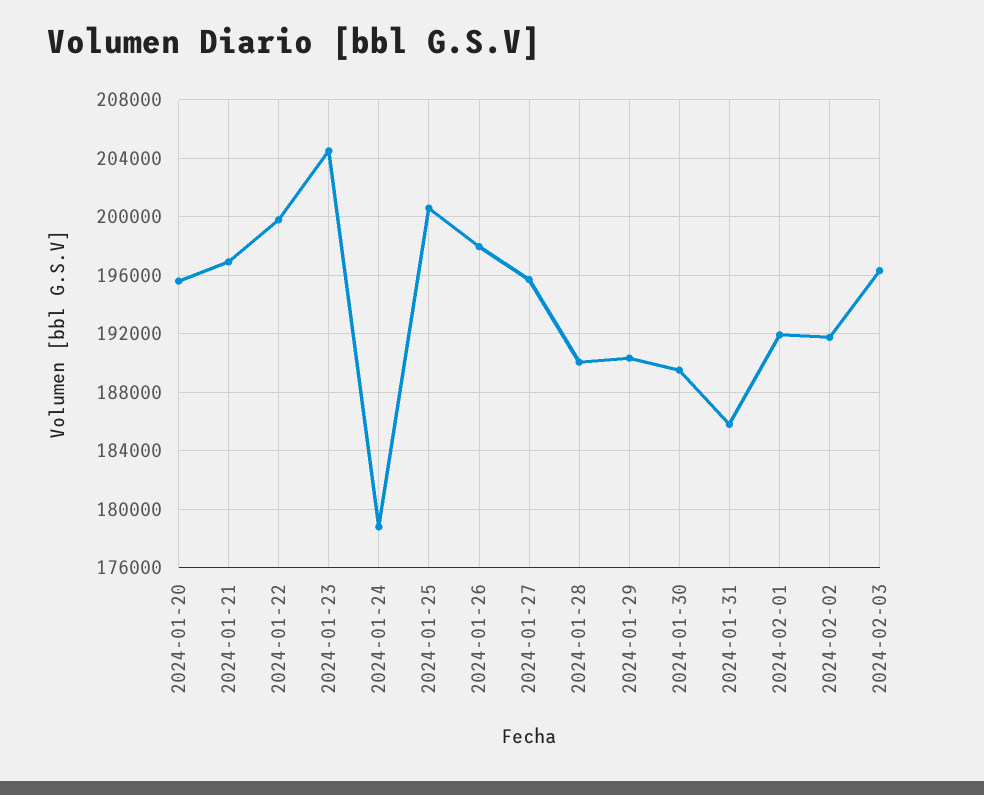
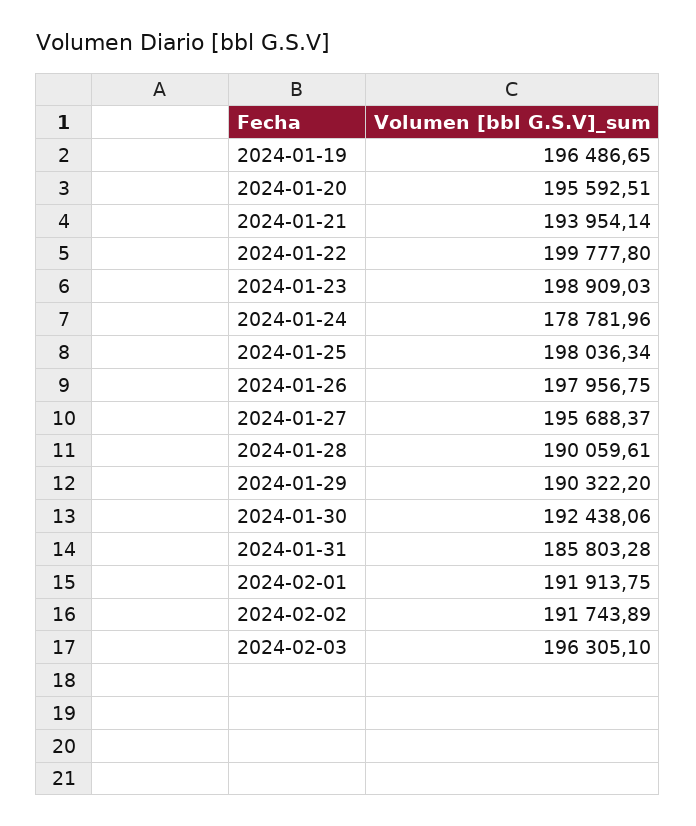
2024-01-21: 197000 -> 193954.14
2024-01-23: 204500 -> 198909.03
2024-01-25: 200500 -> 198036.34
2024-01-30: 189500 -> 192438.06
2024-01-19: none -> 196486.65

